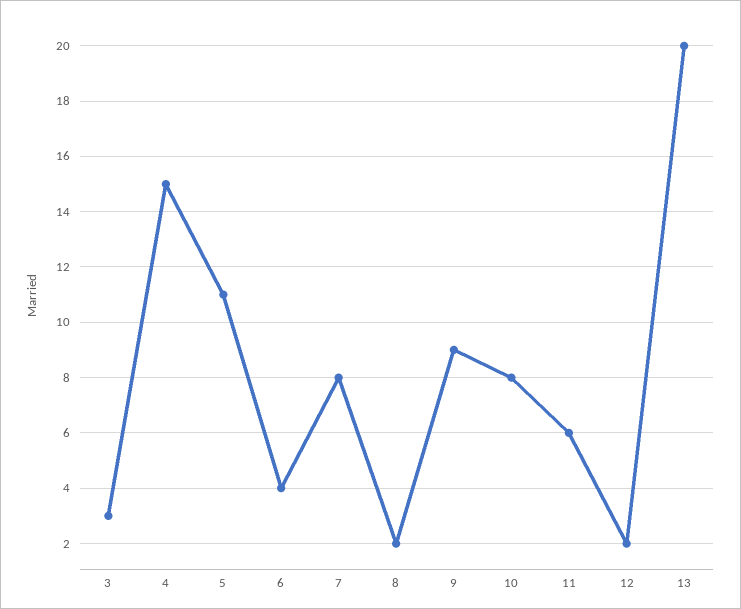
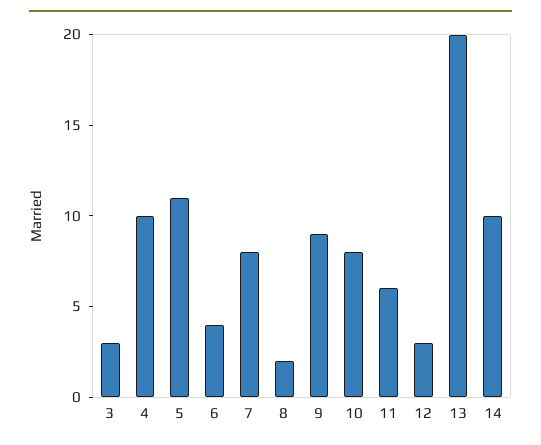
4: 15 -> 10
12: 2 -> 3
14: none -> 10

